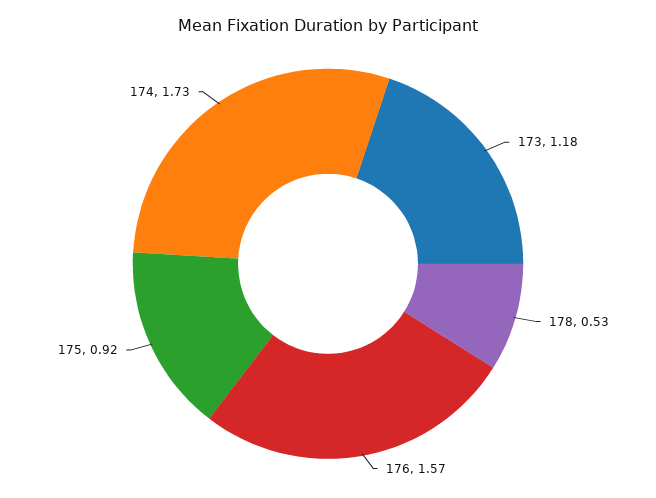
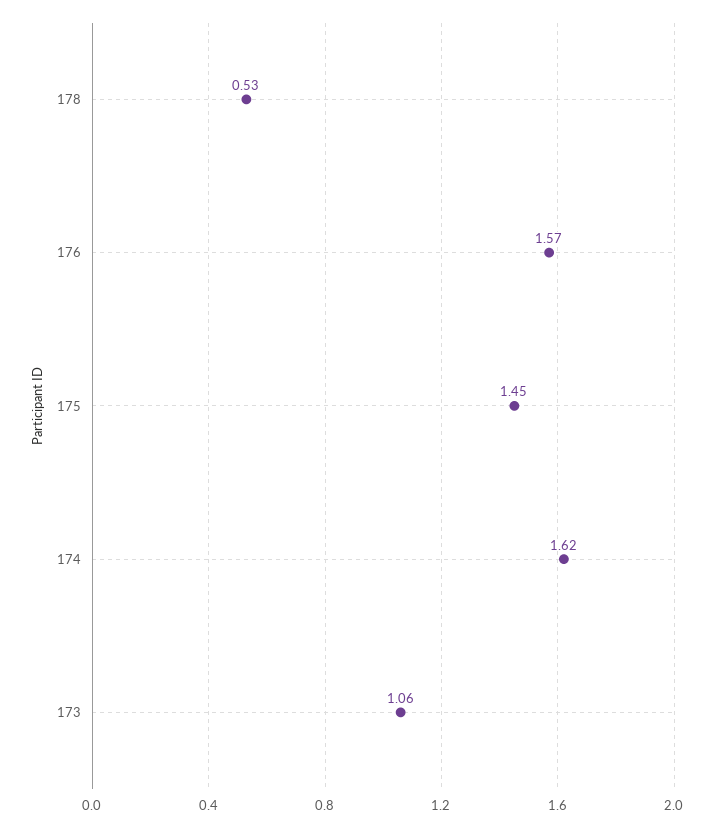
173: 1.18 -> 1.06
175: 0.92 -> 1.45
174: 1.73 -> 1.62

